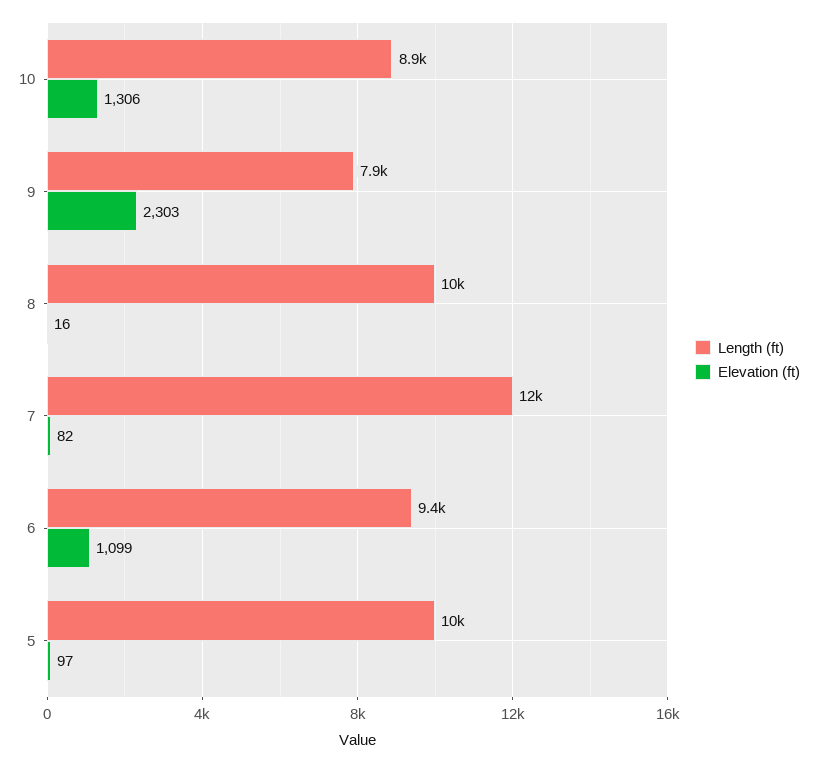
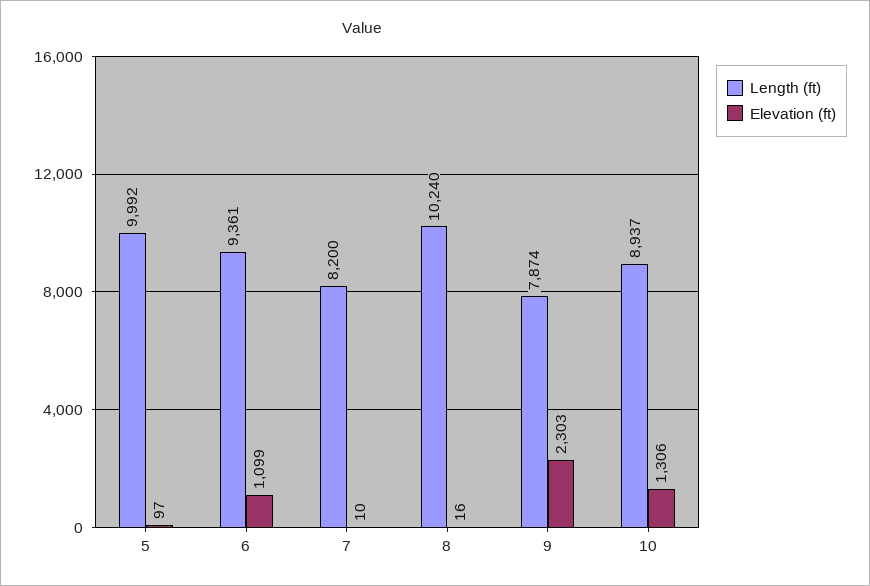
Length (ft), 7: 12000 -> 8200
Elevation (ft), 7: 82 -> 10

